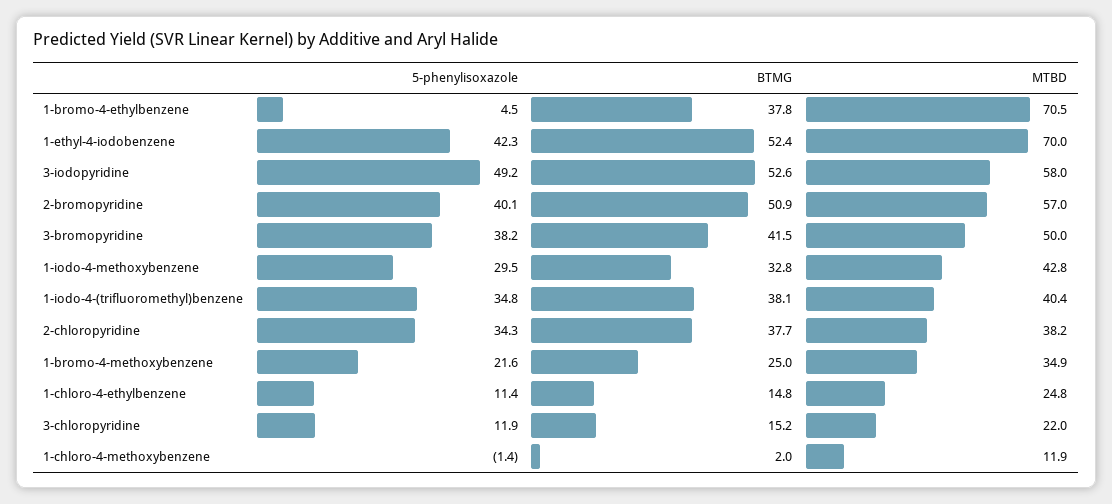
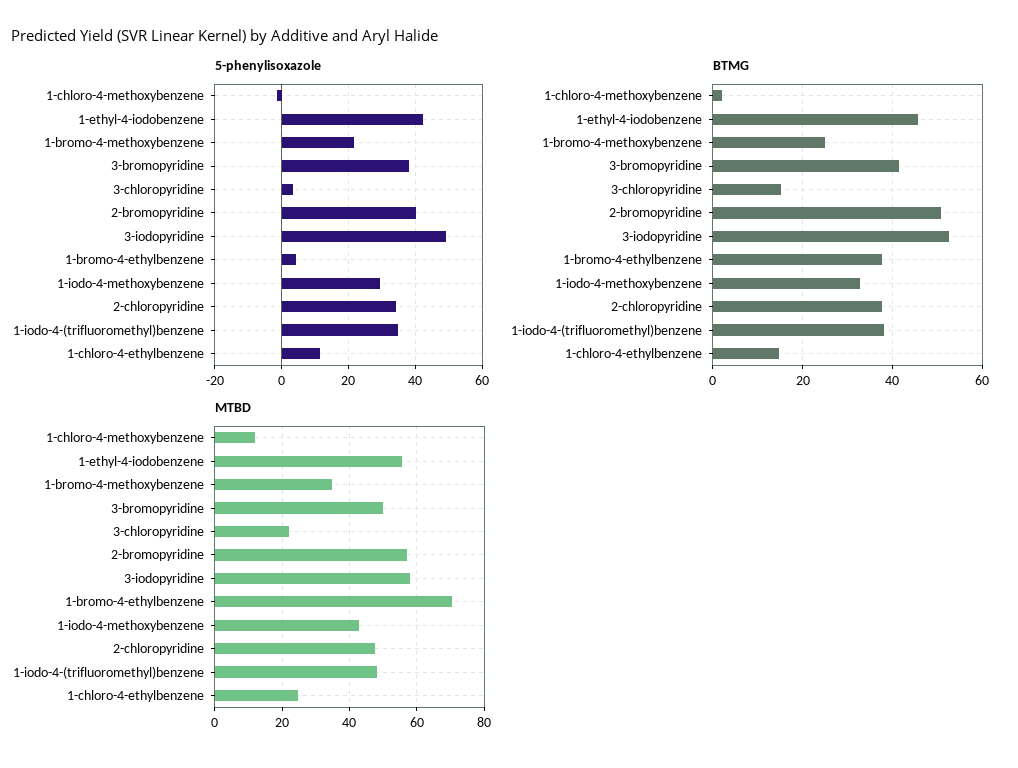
BTMG, 1-ethyl-4-iodobenzene: 52.4 -> 46
MTBD, 1-ethyl-4-iodobenzene: 70 -> 56
MTBD, 1-iodo-4-(trifluoromethyl)benzene: 40.4 -> 48
MTBD, 2-chloropyridine: 38.2 -> 48
5-phenylisoxazole, 3-chloropyridine: 11.9 -> 4

